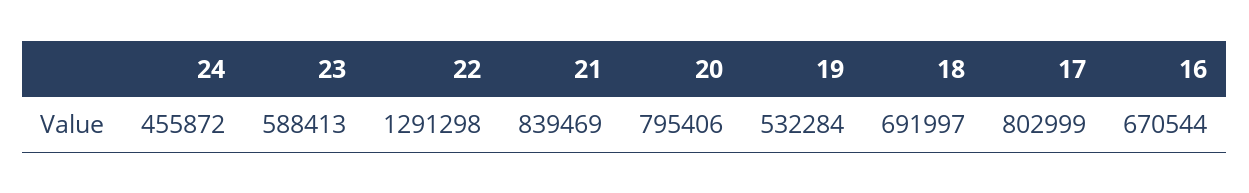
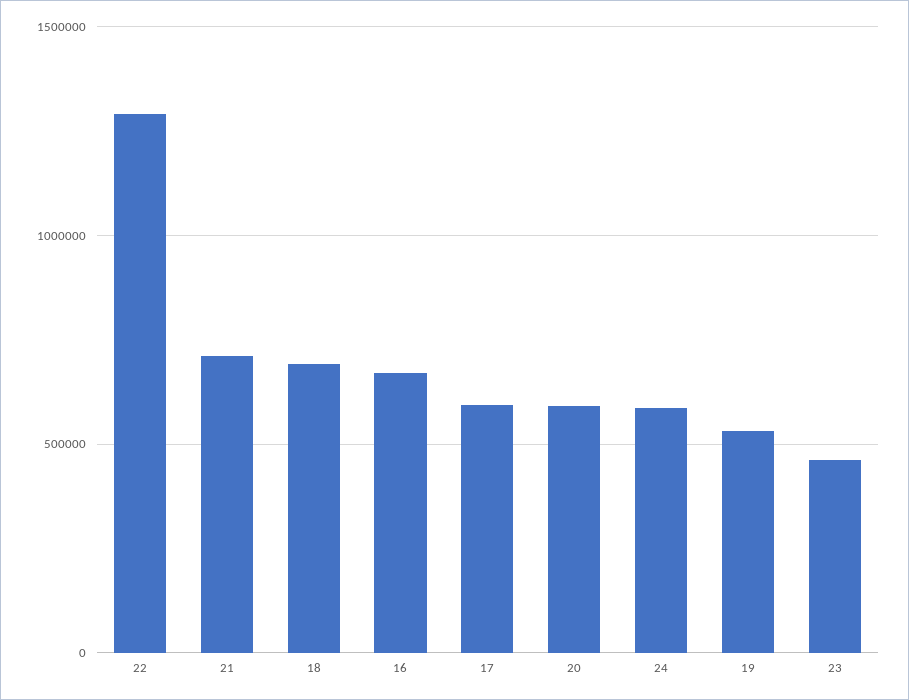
24: 455872 -> 600000
23: 588413 -> 450000
21: 839469 -> 700000
20: 795406 -> 600000
17: 802999 -> 600000

